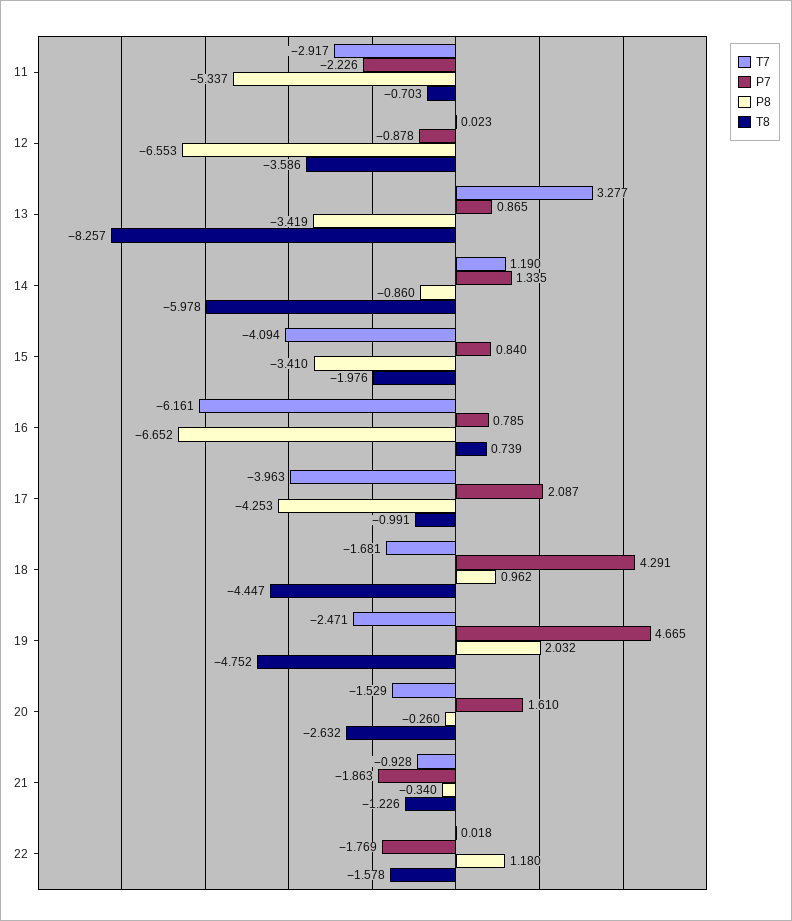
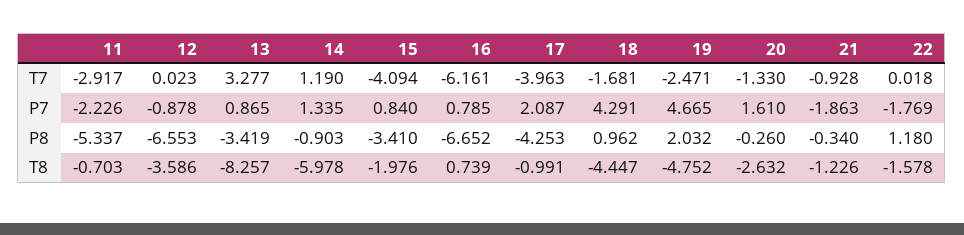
P8, 14: -0.86 -> -0.903
T7, 20: -1.529 -> -1.33

